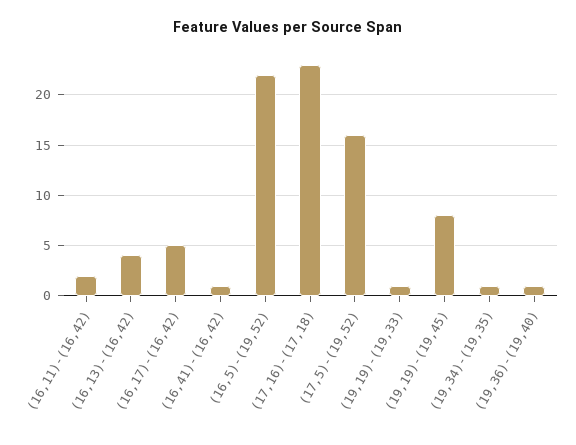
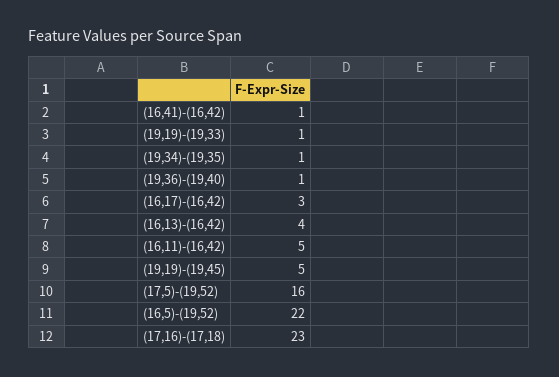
(16,11)-(16,42): 2 -> 5
(16,17)-(16,42): 5 -> 3
(19,19)-(19,45): 8 -> 5

